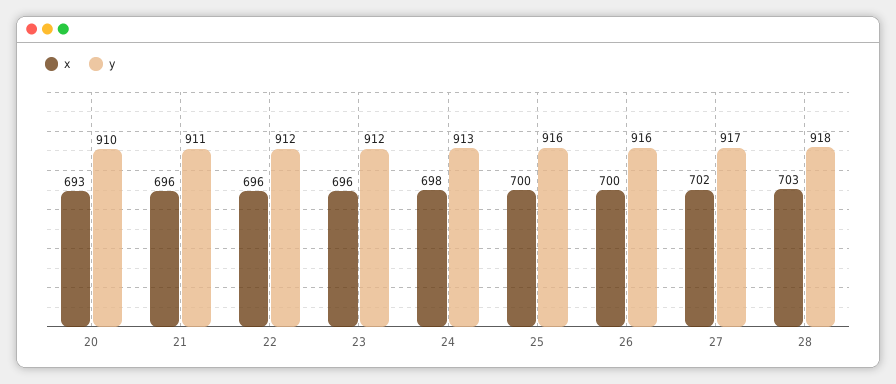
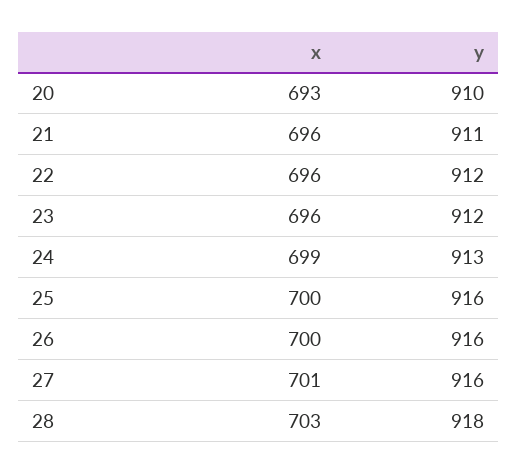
x, 24: 698 -> 699
x, 27: 702 -> 701
y, 27: 917 -> 916

